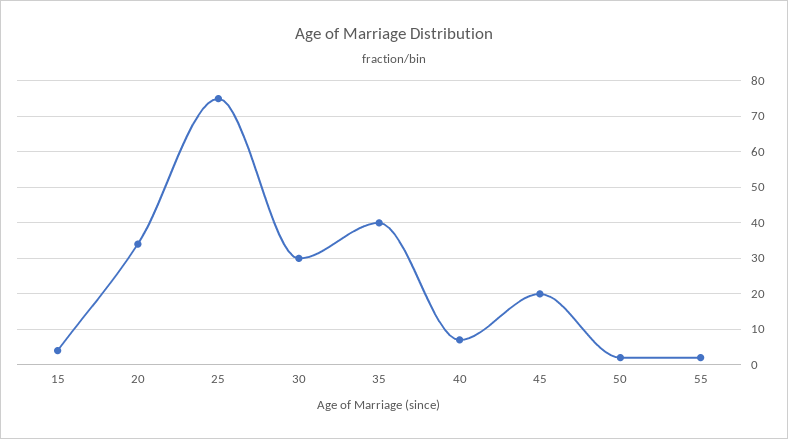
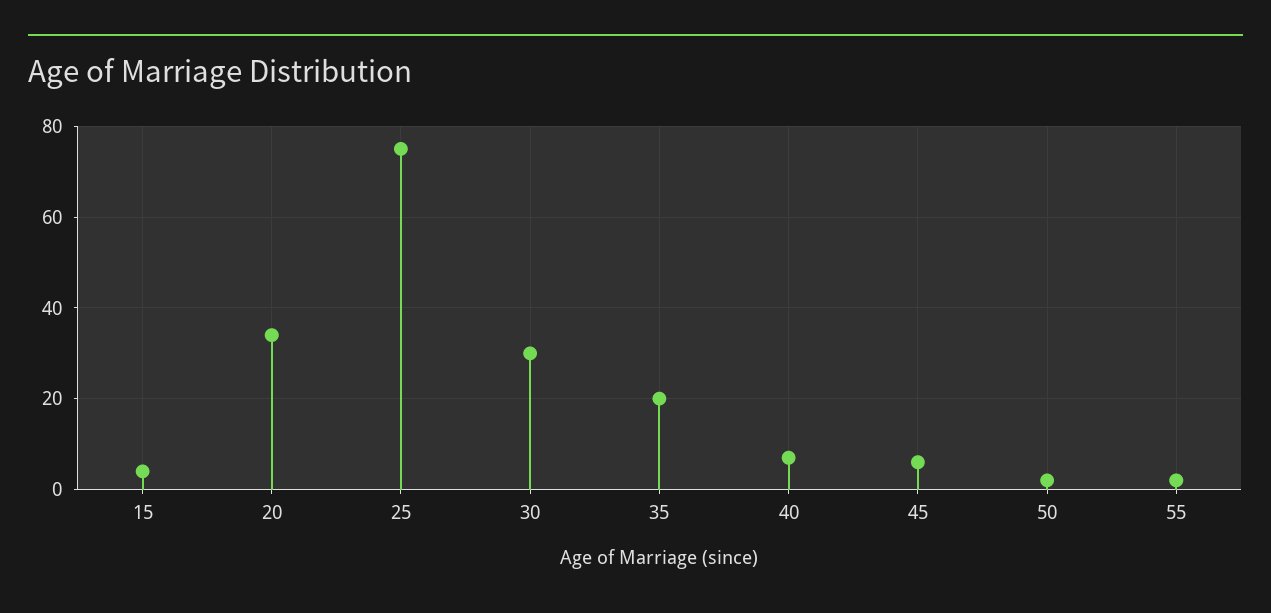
35: 40 -> 20
45: 20 -> 5

